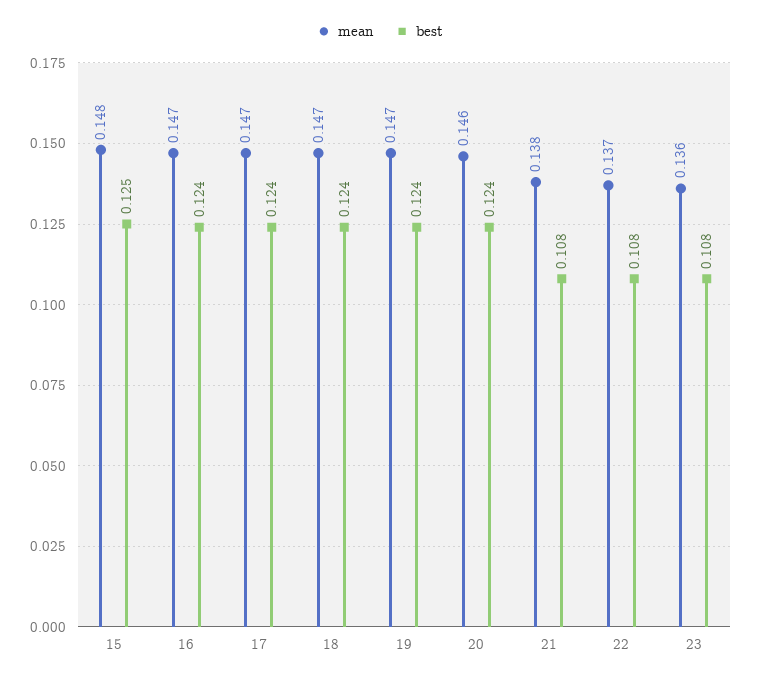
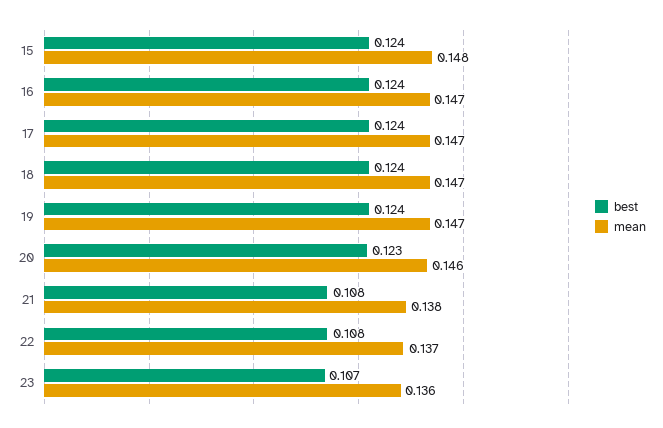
best, 15: 0.125 -> 0.124
best, 20: 0.124 -> 0.123
best, 23: 0.108 -> 0.107

